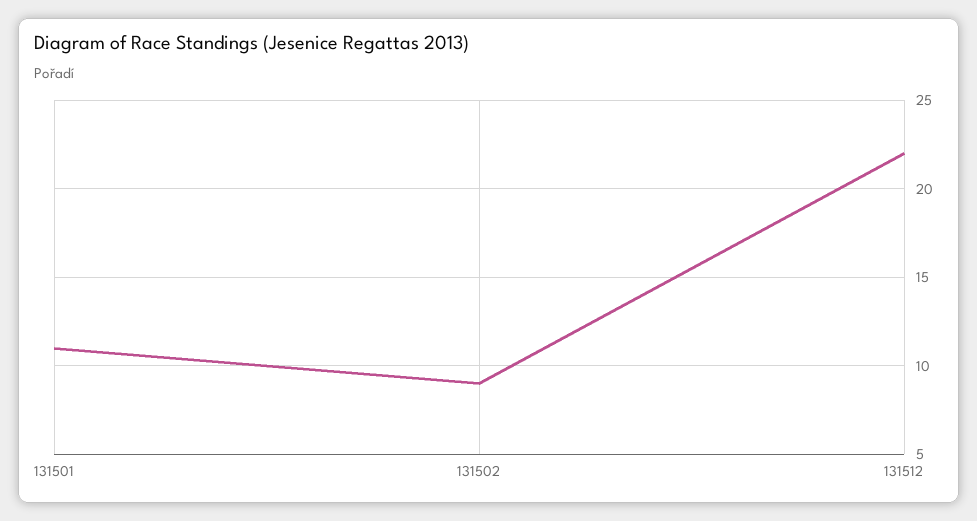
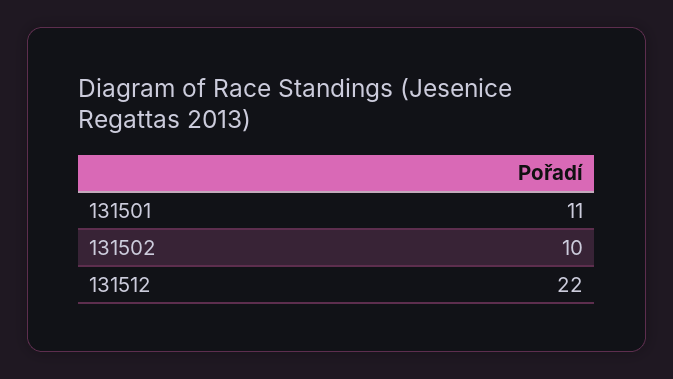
131502: 9 -> 10

